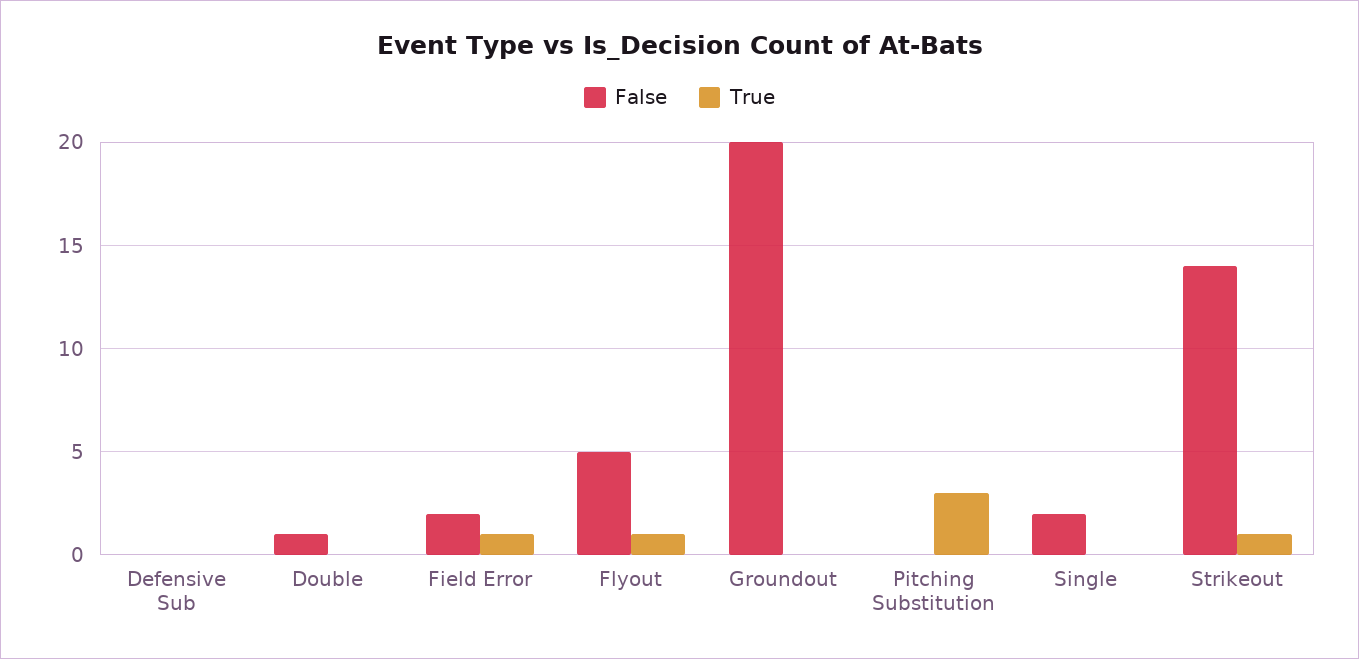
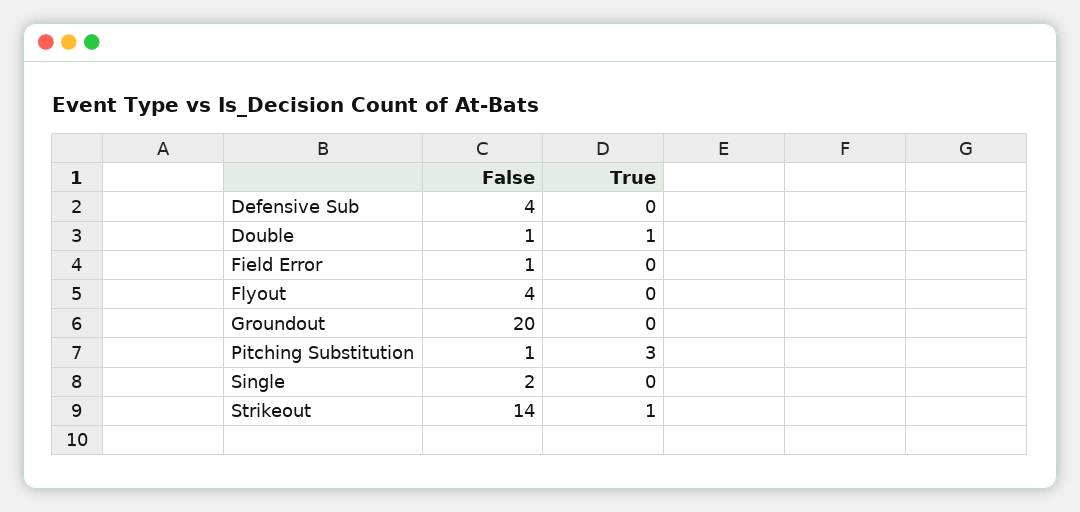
False, Defensive Sub: 0 -> 4
True, Double: 0 -> 1
False, Field Error: 2 -> 1
True, Field Error: 1 -> 0
False, Flyout: 5 -> 4
True, Flyout: 1 -> 0
False, Pitching Substitution: 0 -> 1

